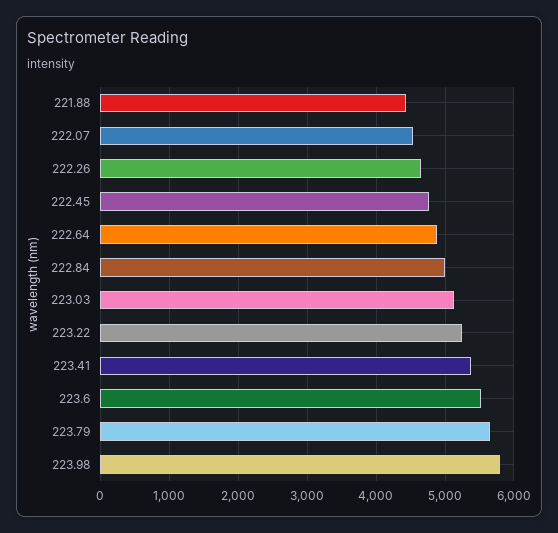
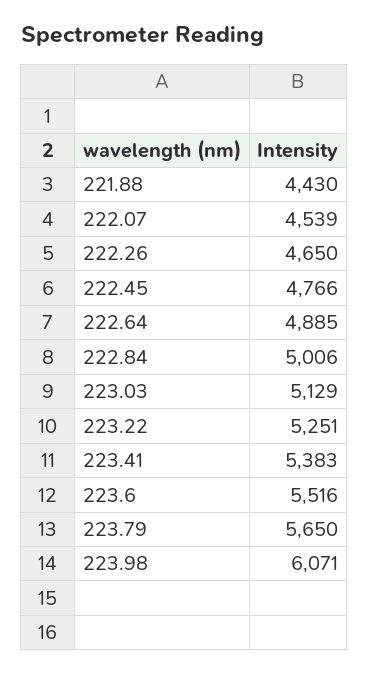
223.98: 5800 -> 6071

